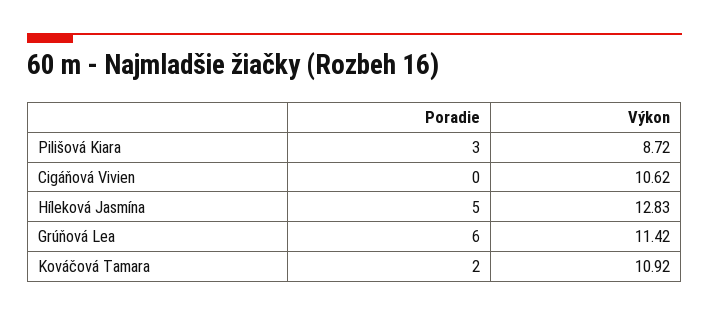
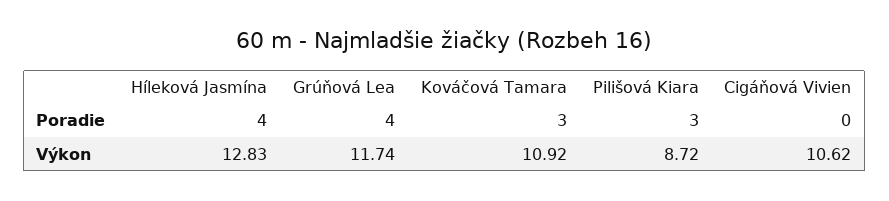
Poradie, Híleková Jasmína: 5 -> 4
Poradie, Grúňová Lea: 6 -> 4
Výkon, Grúňová Lea: 11.42 -> 11.74
Poradie, Kováčová Tamara: 2 -> 3

